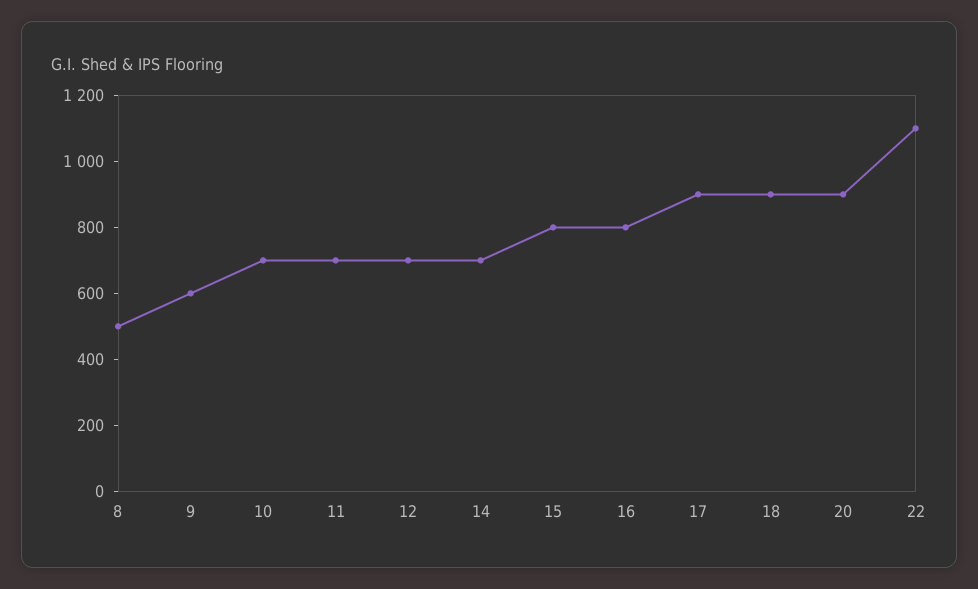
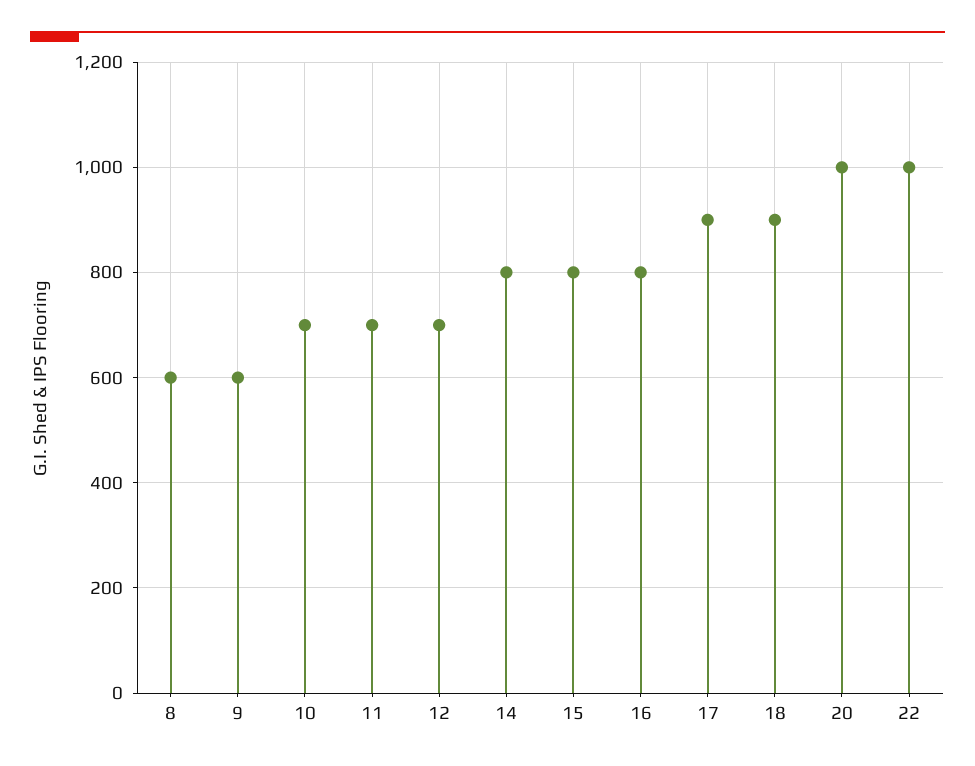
8: 500 -> 600
14: 700 -> 800
20: 900 -> 1000
22: 1100 -> 1000

